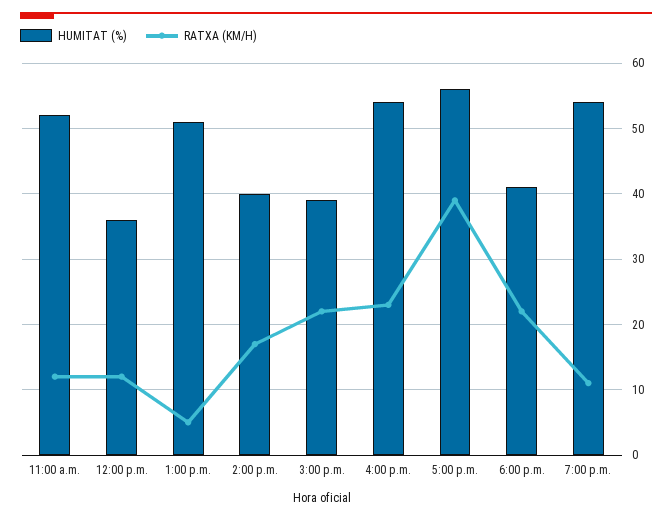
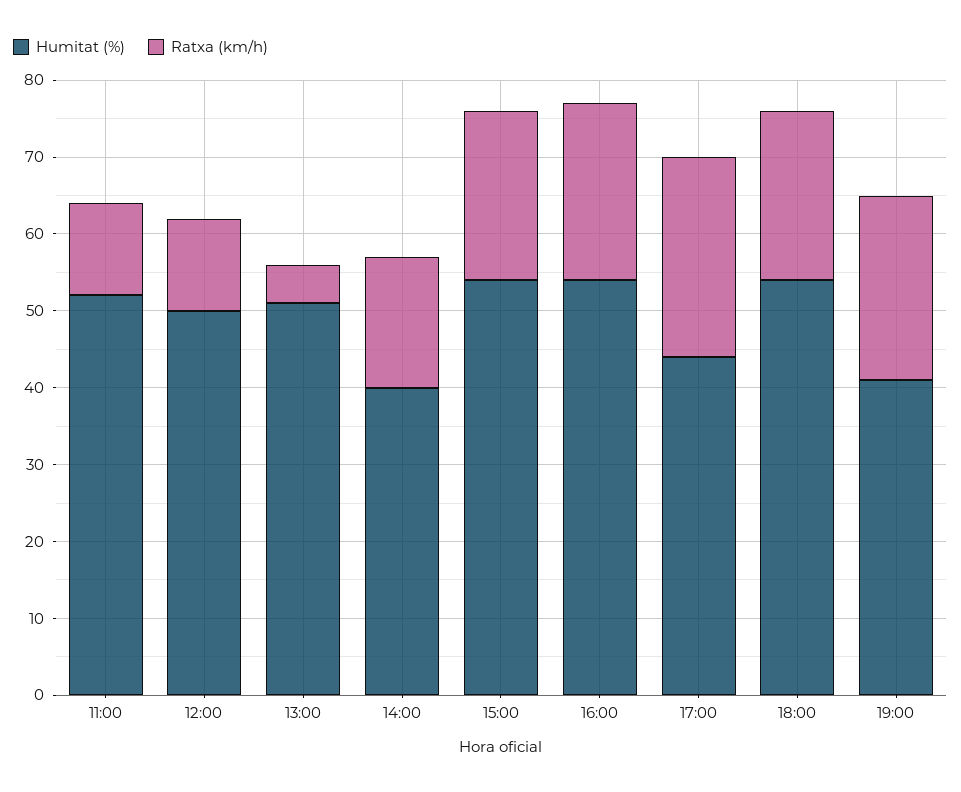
HUMITAT (%), 12:00 p.m.: 36 -> 50
HUMITAT (%), 3:00 p.m.: 39 -> 55
HUMITAT (%), 5:00 p.m.: 56 -> 45
RATXA (KM/H), 5:00 p.m.: 39 -> 25
HUMITAT (%), 6:00 p.m.: 41 -> 55
HUMITAT (%), 7:00 p.m.: 54 -> 40
RATXA (KM/H), 7:00 p.m.: 11 -> 25

